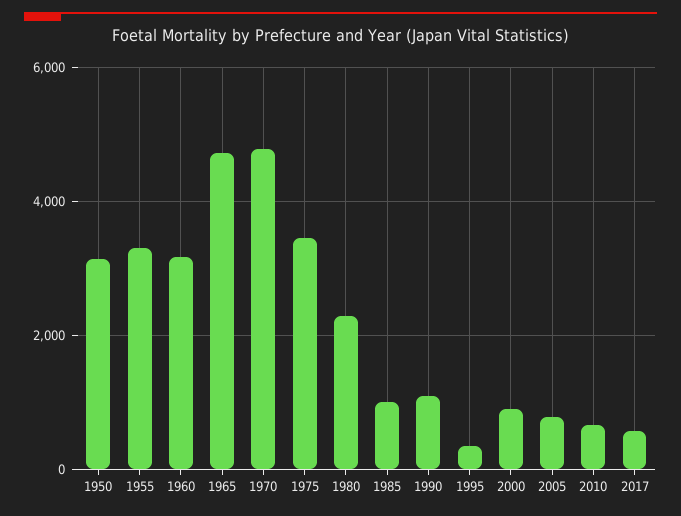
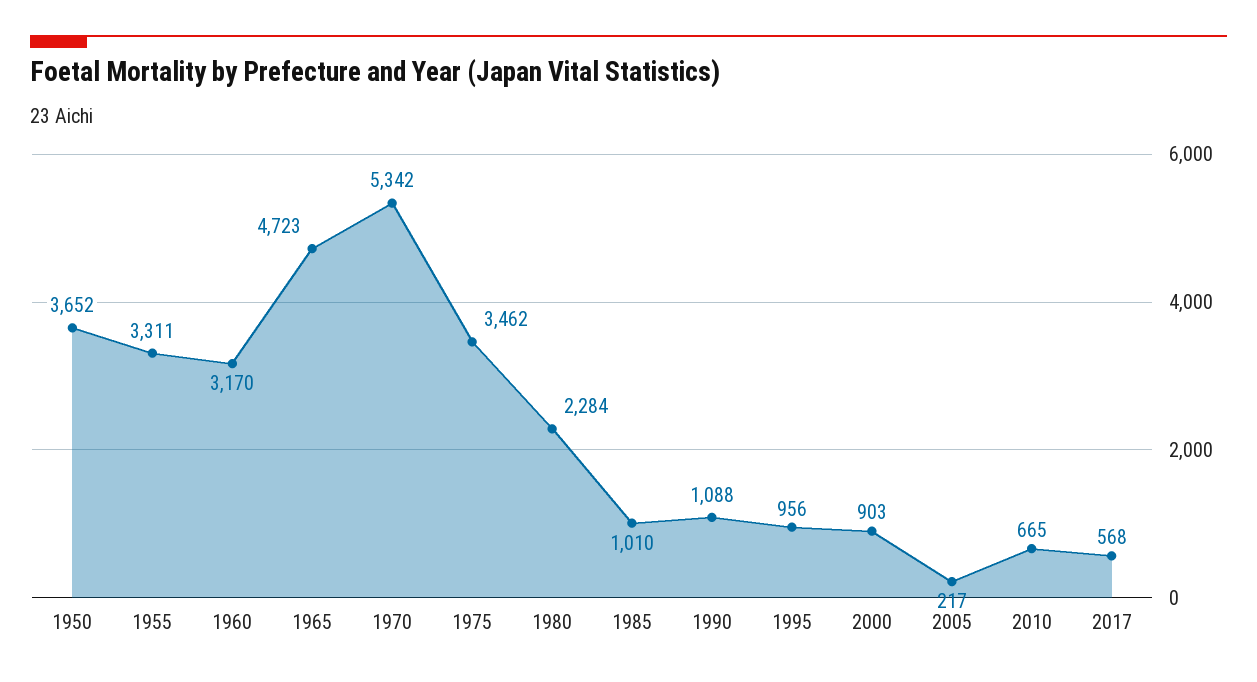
1950: 3200 -> 3652
1970: 4800 -> 5342
1995: 400 -> 956
2005: 800 -> 217

